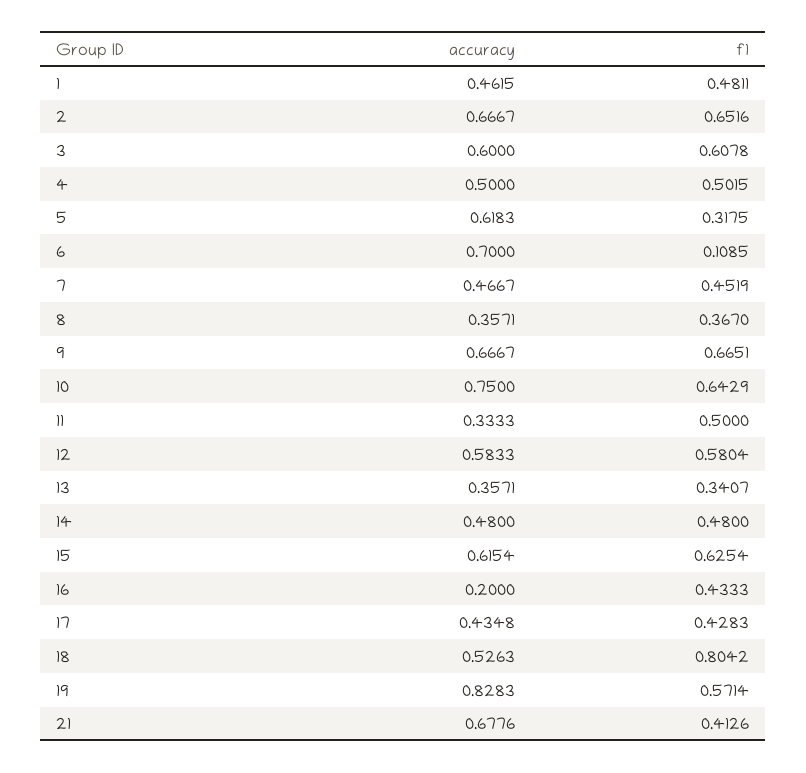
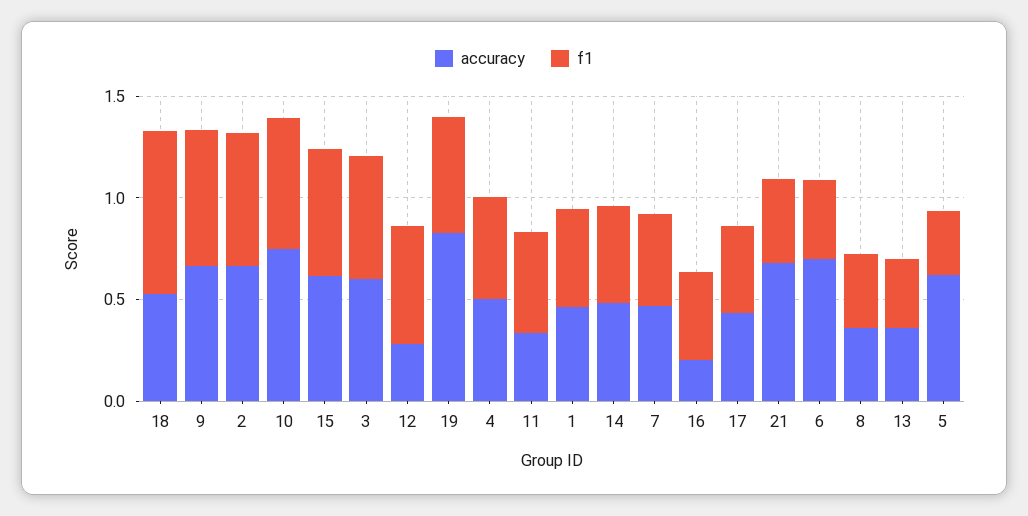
f1, 6: 0.1085 -> 0.4
accuracy, 12: 0.5833 -> 0.3

